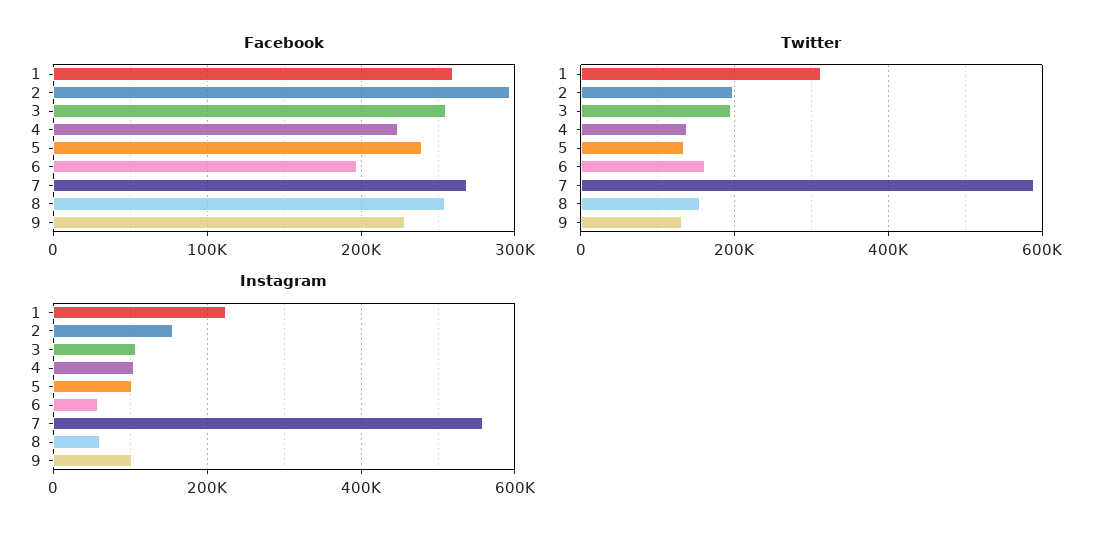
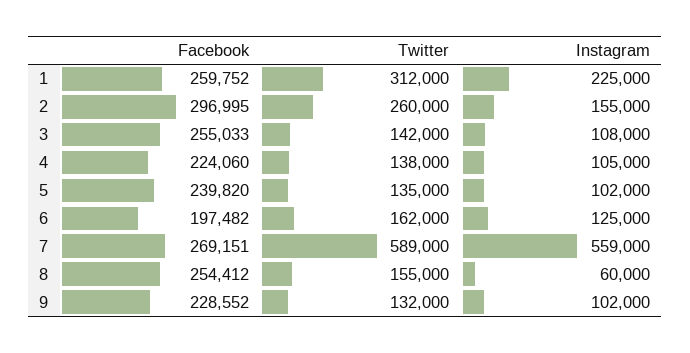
Twitter, 2: 200000 -> 260000
Twitter, 3: 200000 -> 142000
Instagram, 6: 60000 -> 125000

